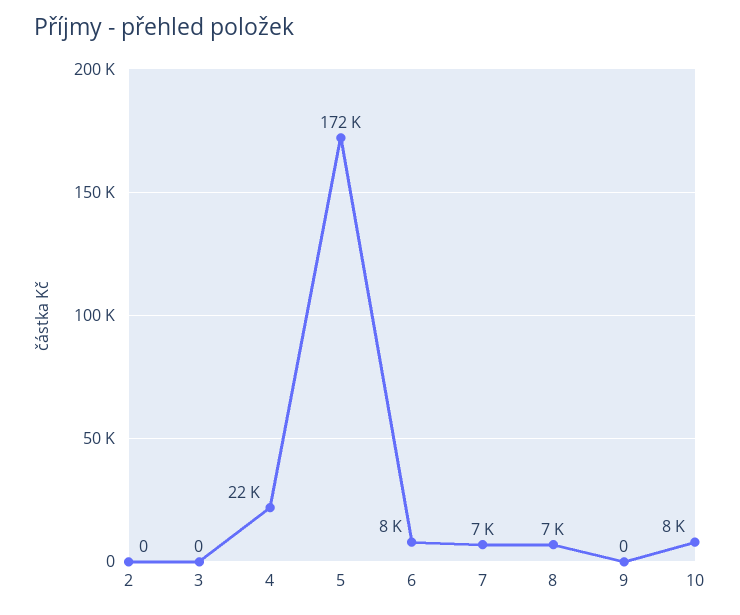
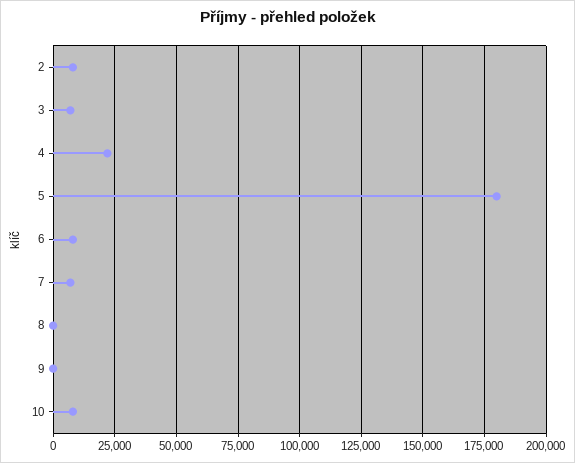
2: 0 -> 7500
3: 0 -> 7500
5: 172000 -> 180000
8: 7000 -> 0

